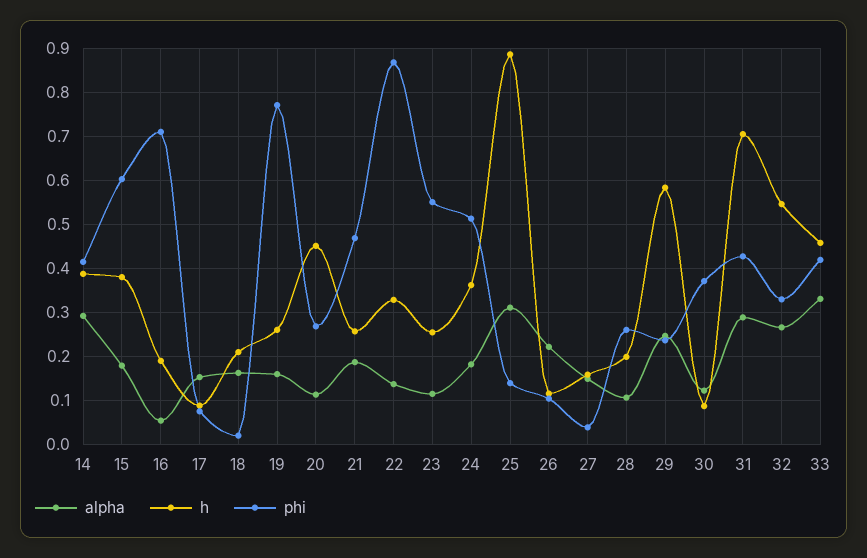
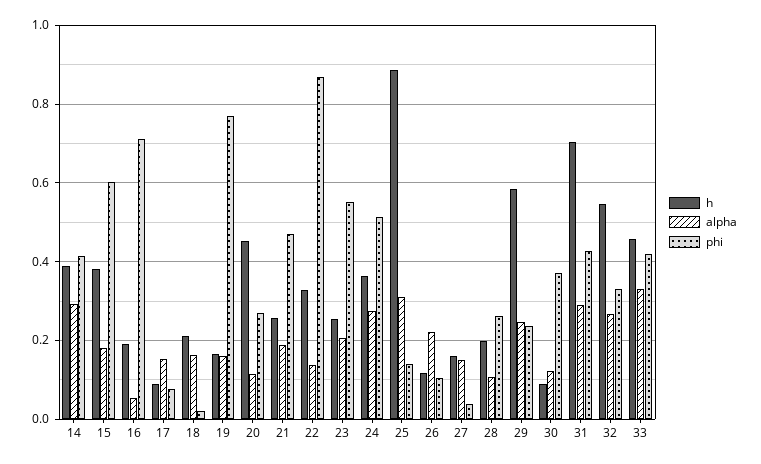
h, 19: 0.26 -> 0.16
alpha, 23: 0.12 -> 0.2
alpha, 24: 0.18 -> 0.28

